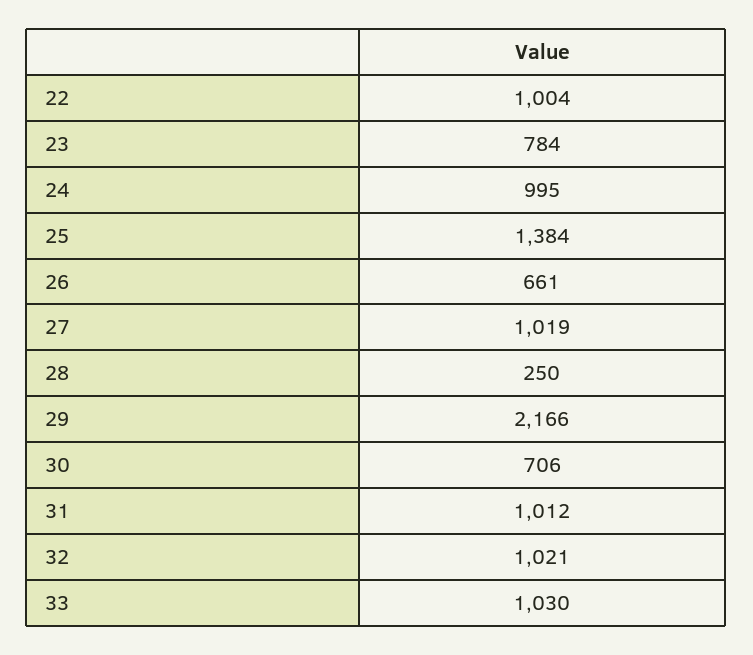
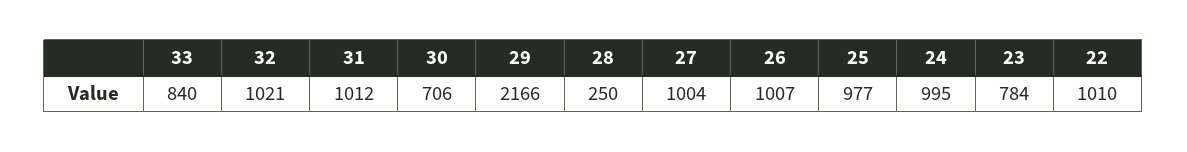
22: 1004 -> 1010
25: 1384 -> 977
26: 661 -> 1007
27: 1019 -> 1004
33: 1030 -> 840

